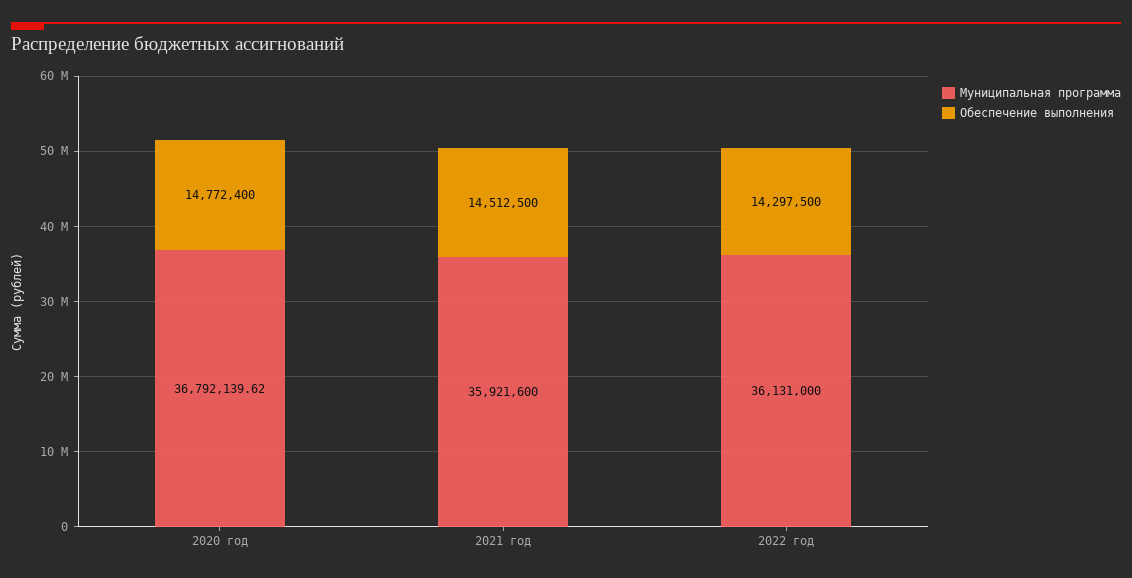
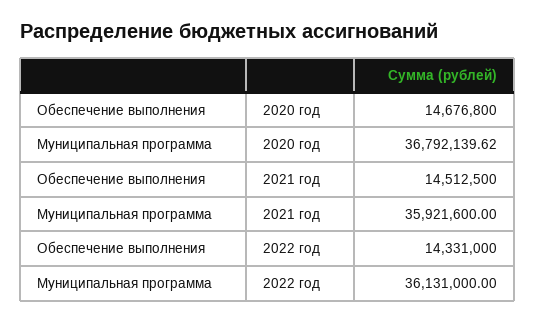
Обеспечение выполнения, 2020 год: 14772400 -> 14676800
Обеспечение выполнения, 2022 год: 14297500 -> 14331000

